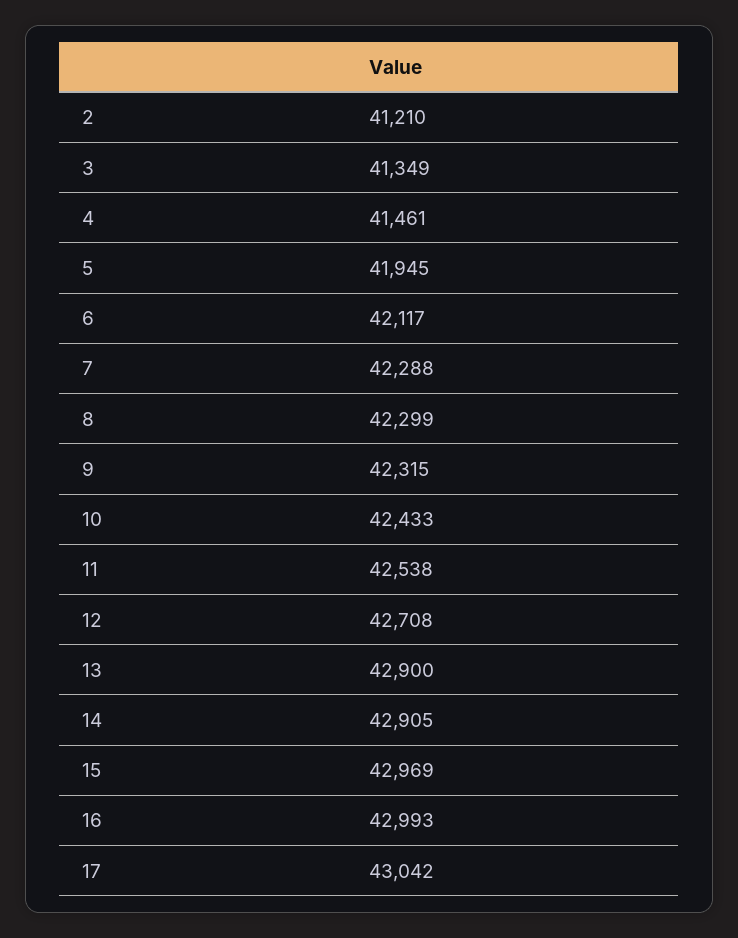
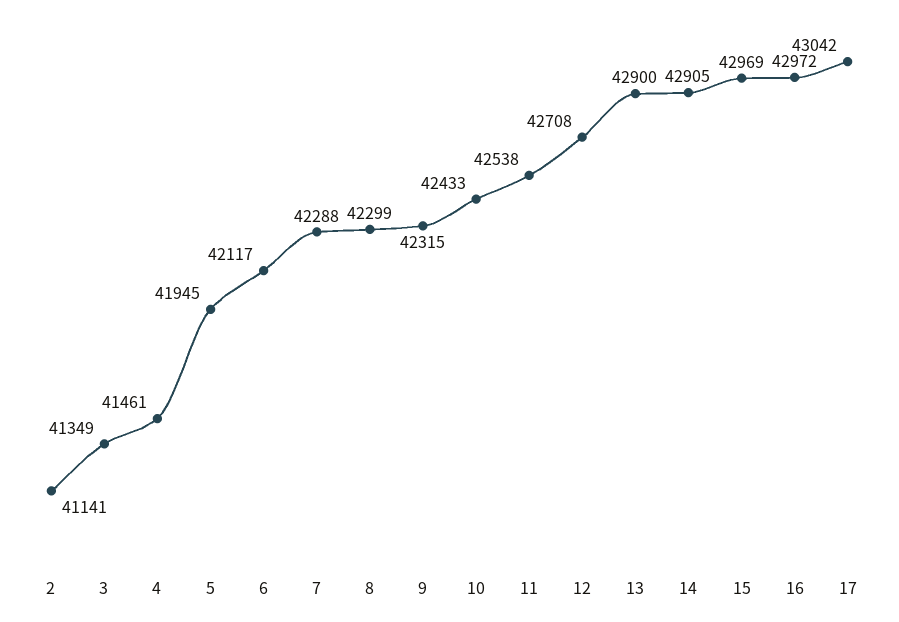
2: 41210 -> 41141
16: 42993 -> 42972

